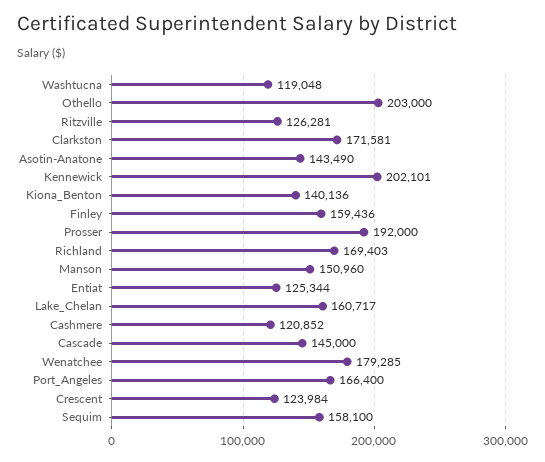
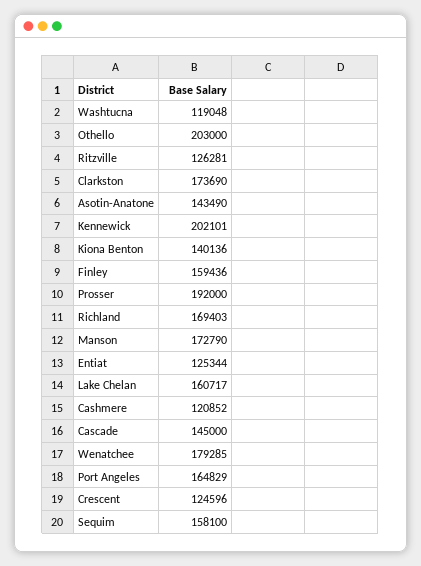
Clarkston: 171581 -> 173690
Manson: 150960 -> 172790
Port_Angeles: 166400 -> 164829
Crescent: 123984 -> 124596

